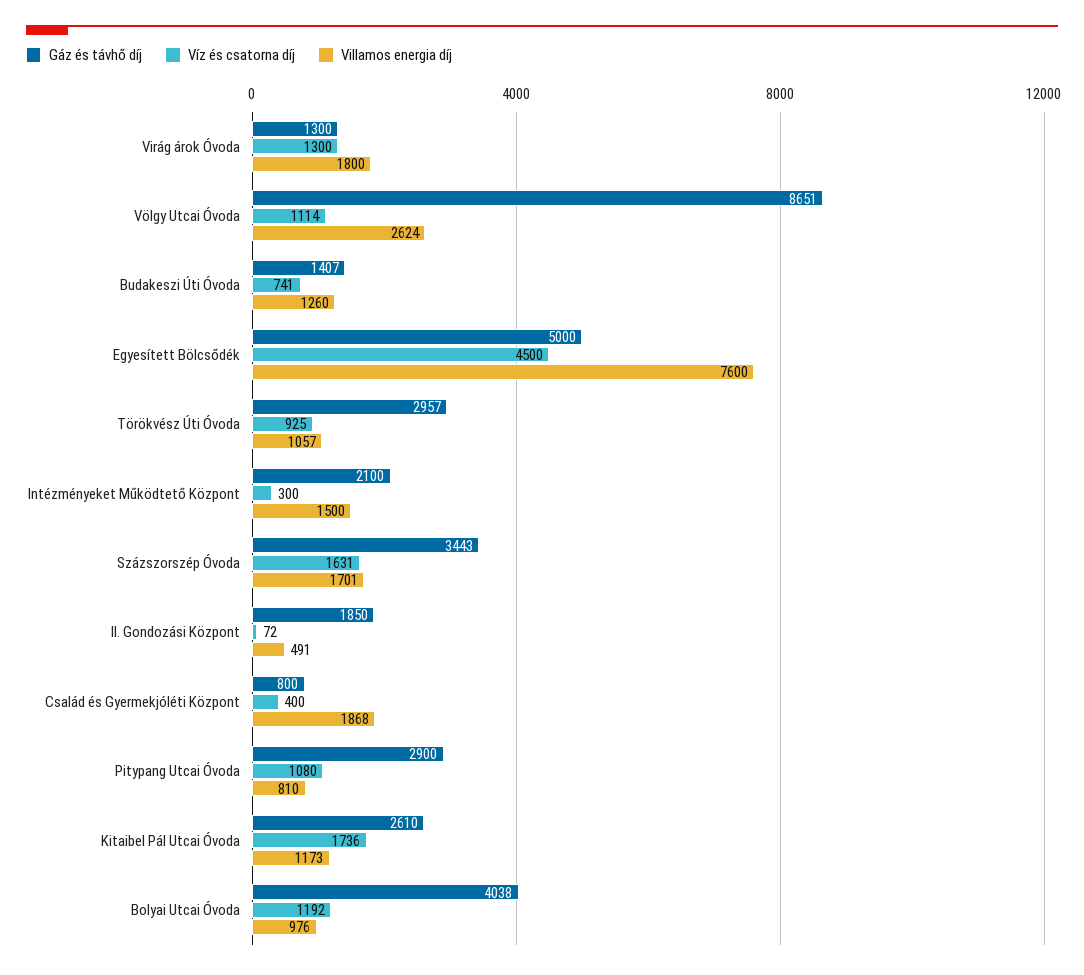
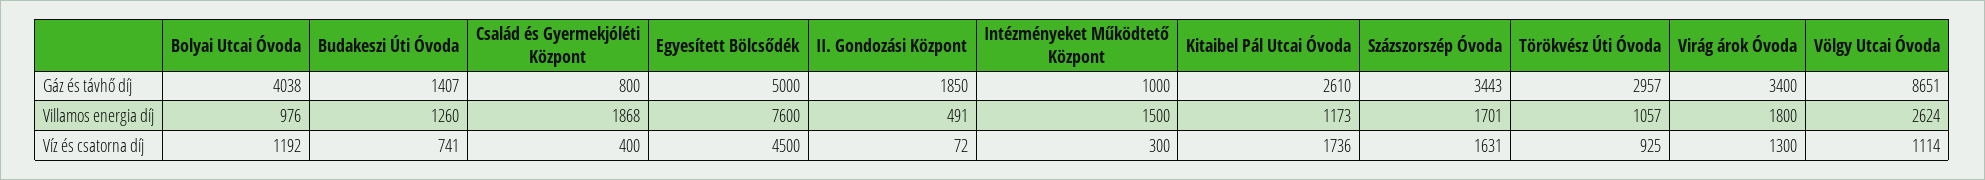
Gáz és távhő díj, Virág árok Óvoda: 1300 -> 3400
Gáz és távhő díj, Intézményeket Működtető Központ: 2100 -> 1000
Gáz és távhő díj, Pitypang Utcai Óvoda: 2900 -> none
Víz és csatorna díj, Pitypang Utcai Óvoda: 1080 -> none
Villamos energia díj, Pitypang Utcai Óvoda: 810 -> none

